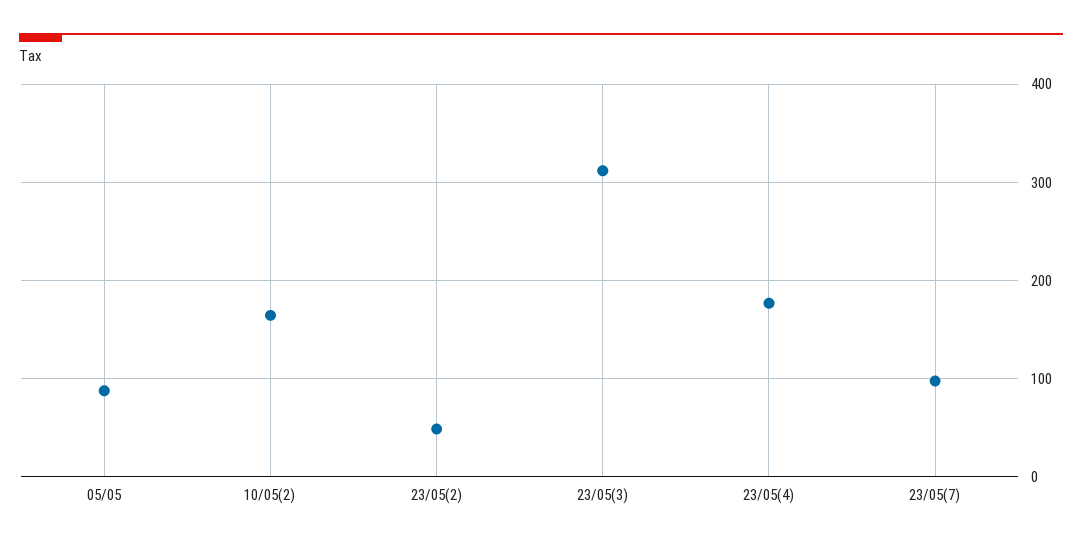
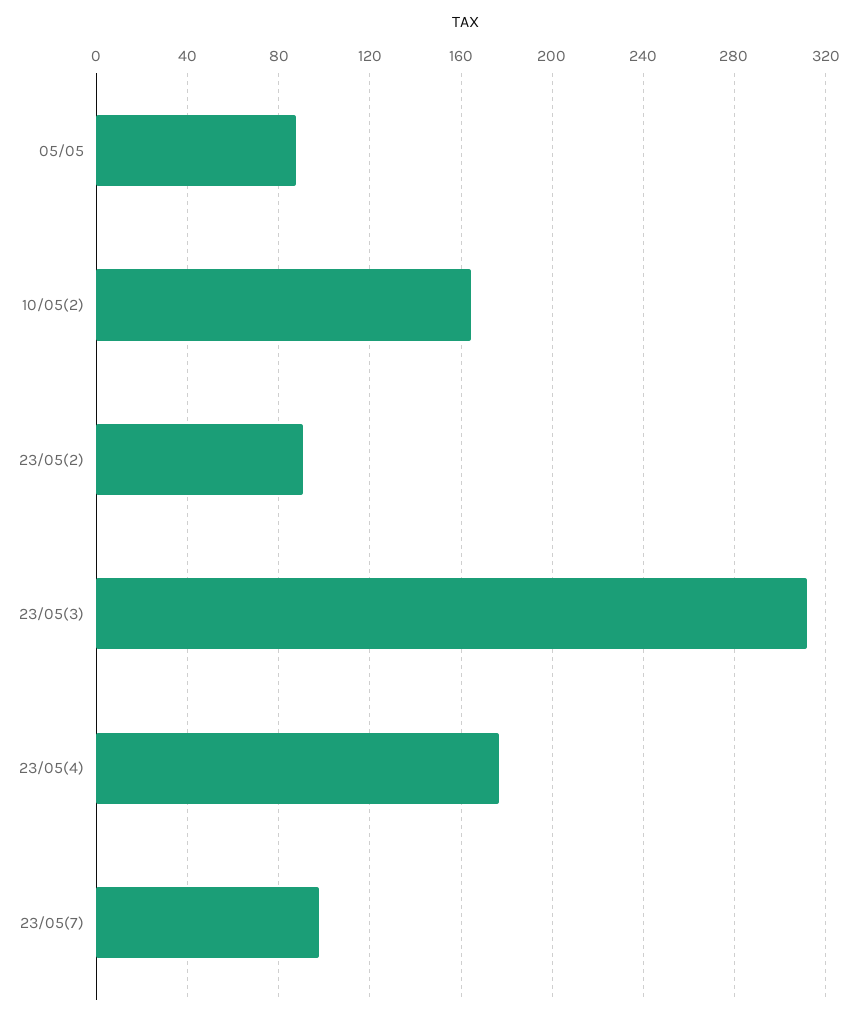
23/05(2): 50 -> 90

